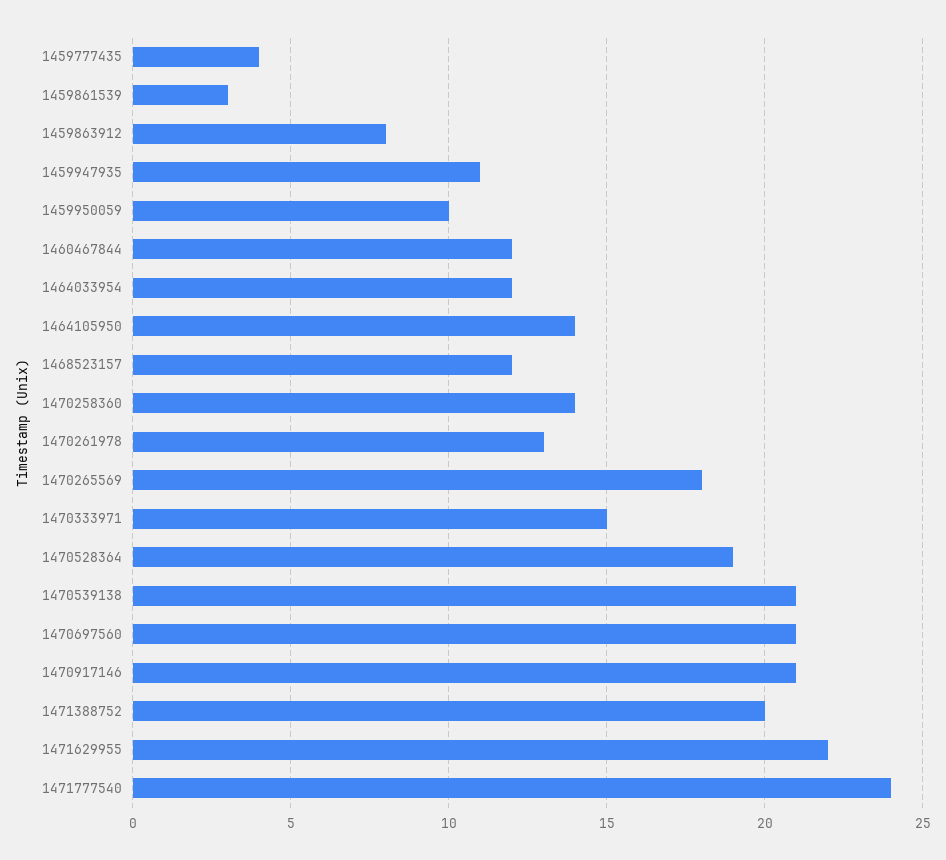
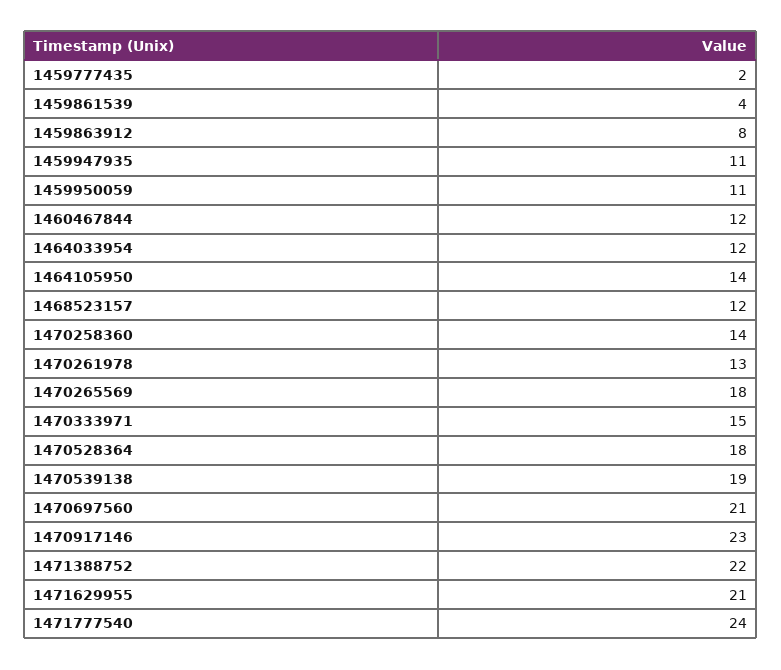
1459777435: 4 -> 2
1459861539: 3 -> 4
1459950059: 10 -> 11
1470528364: 19 -> 18
1470539138: 21 -> 19
1470917146: 21 -> 23
1471388752: 20 -> 22
1471629955: 22 -> 21

